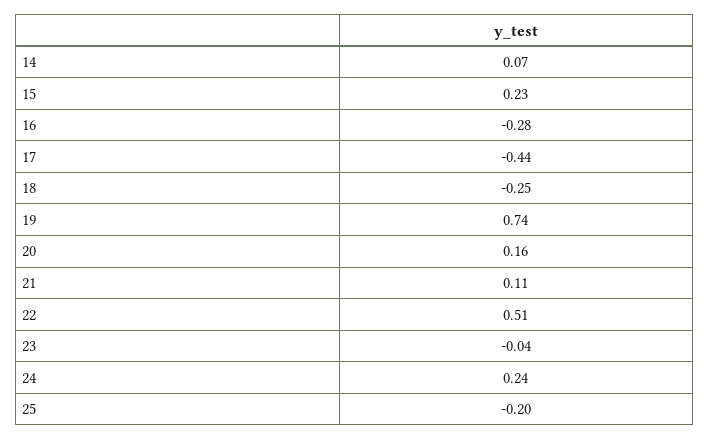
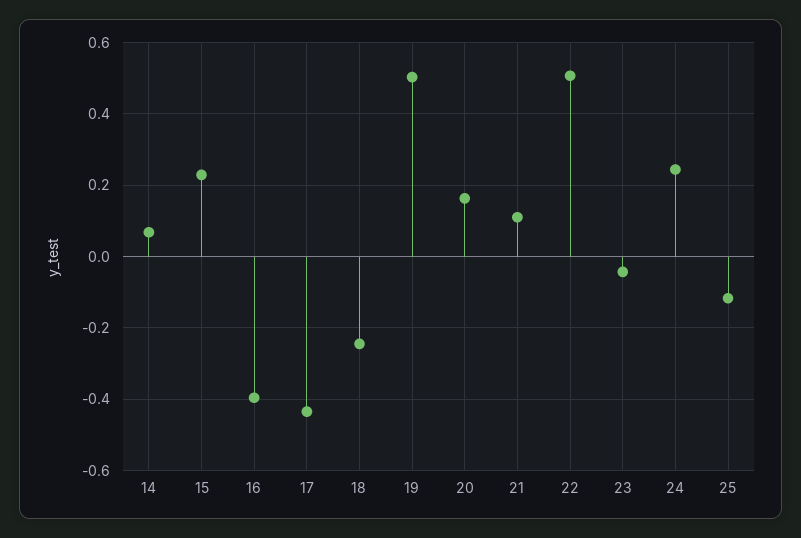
16: -0.28 -> -0.4
19: 0.74 -> 0.5
25: -0.2 -> -0.12

